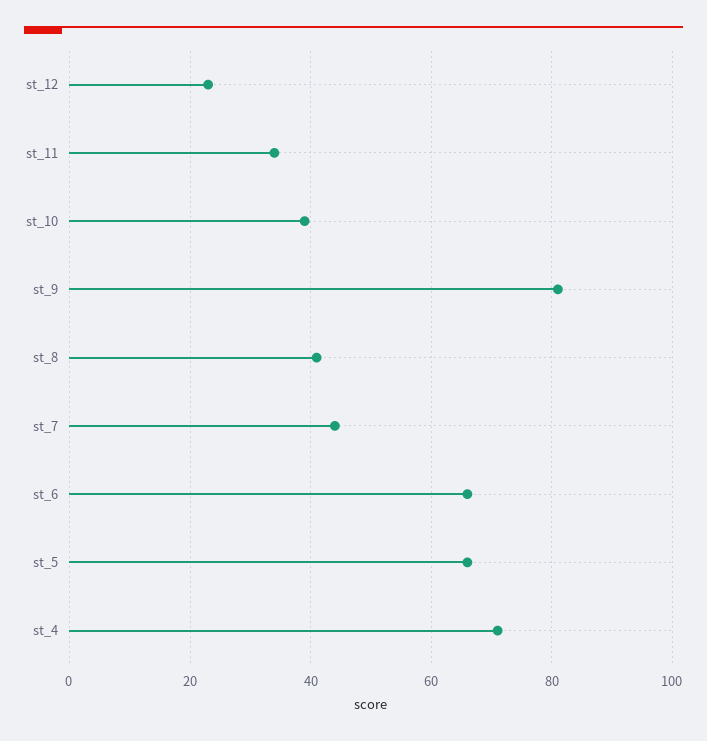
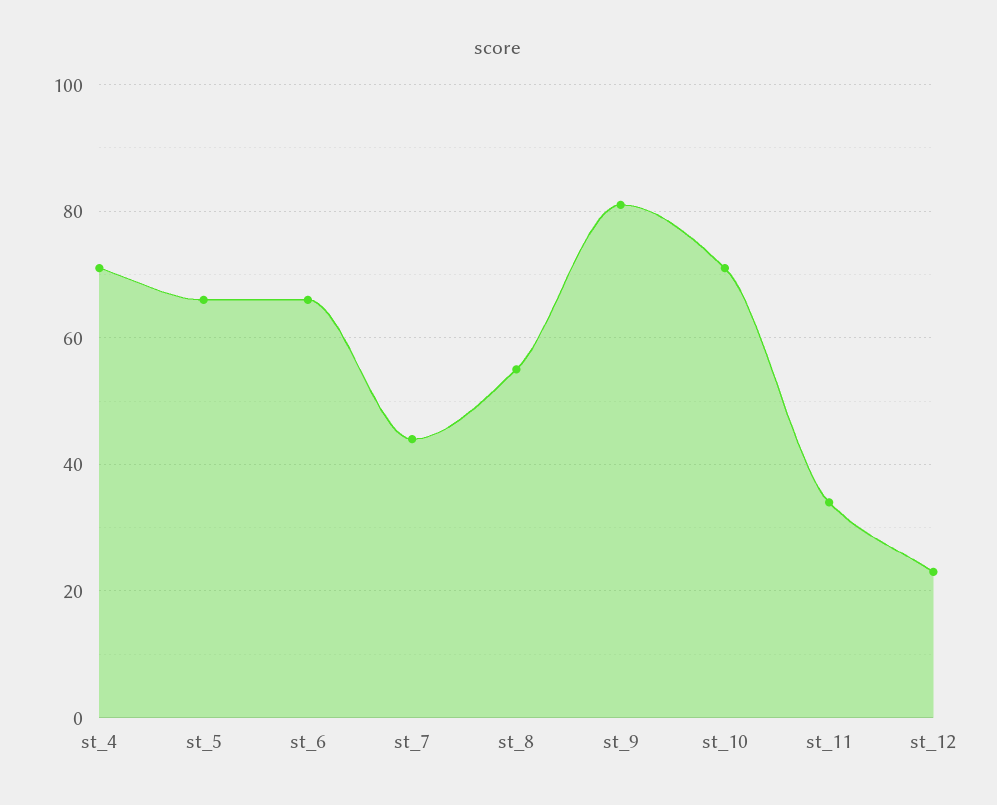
st_10: 40 -> 70
st_8: 40 -> 55

